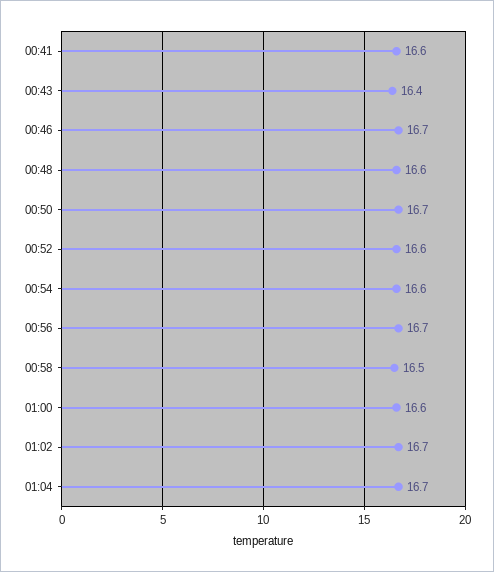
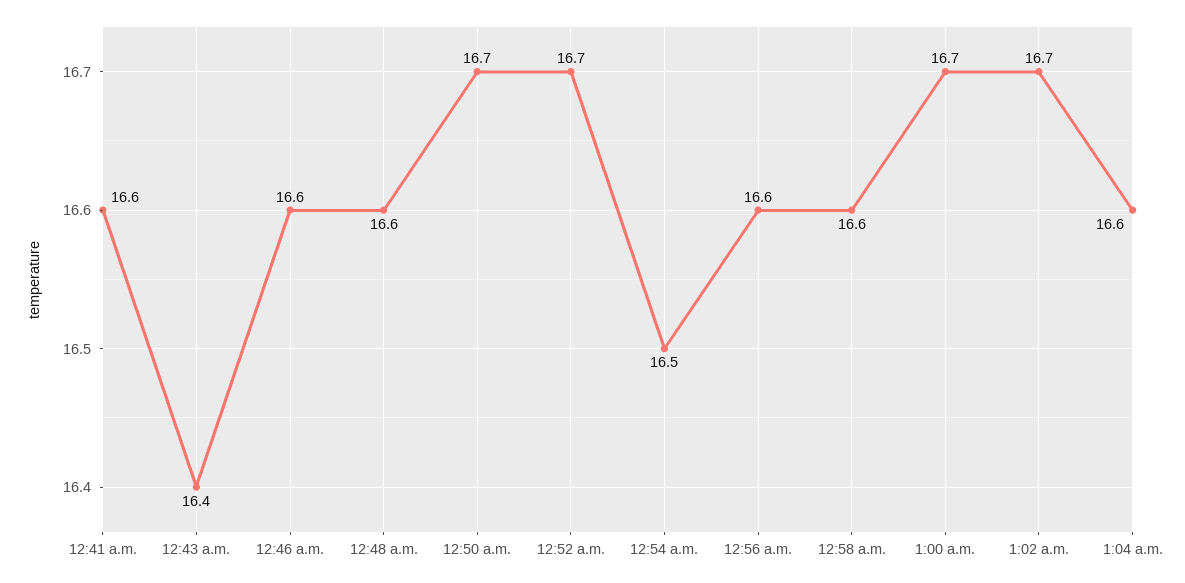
00:46: 16.7 -> 16.6
00:52: 16.6 -> 16.7
00:54: 16.6 -> 16.5
00:56: 16.7 -> 16.6
00:58: 16.5 -> 16.6
01:00: 16.6 -> 16.7
01:04: 16.7 -> 16.6

